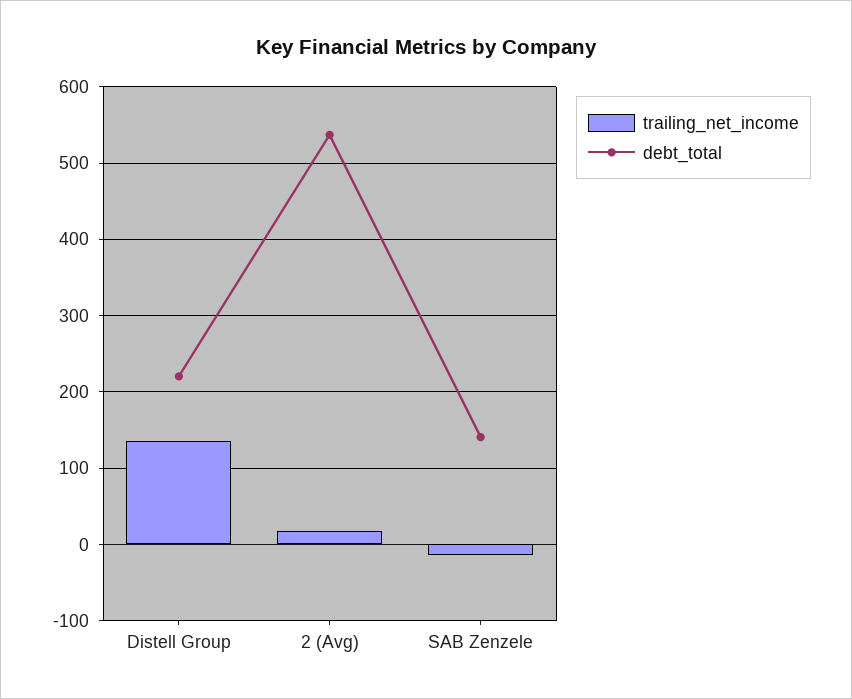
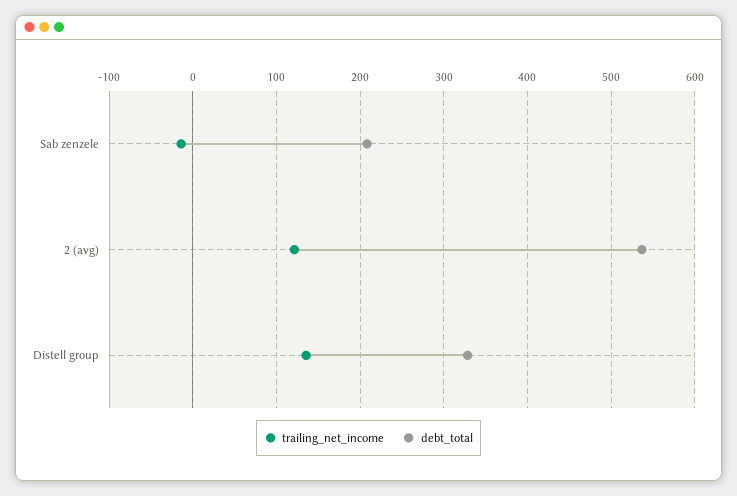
debt_total, Distell Group: 220 -> 330
trailing_net_income, 2 (Avg): 20 -> 120
debt_total, SAB Zenzele: 140 -> 210

